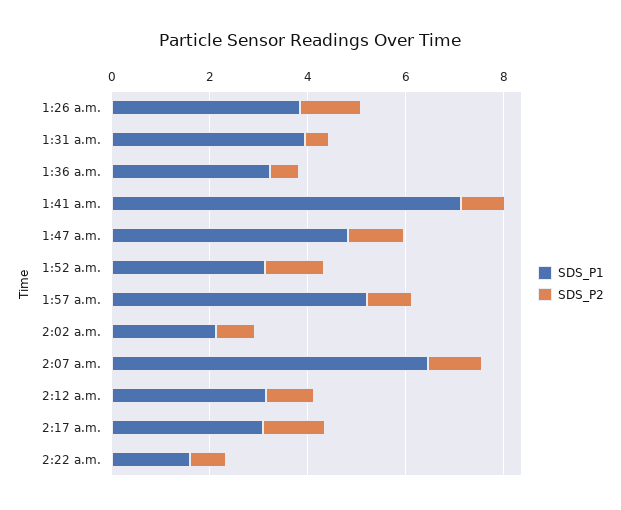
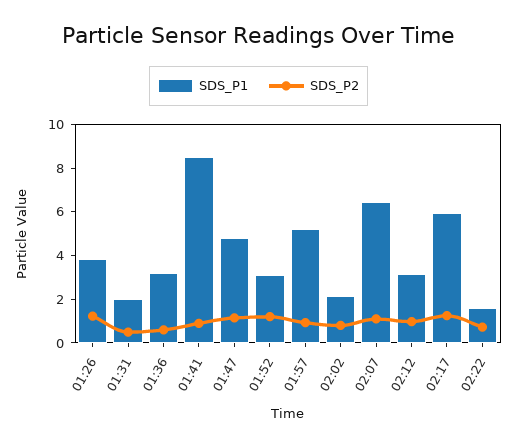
SDS_P1, 1:31 a.m.: 4 -> 2
SDS_P1, 1:41 a.m.: 7 -> 8.5
SDS_P1, 2:17 a.m.: 3 -> 6

